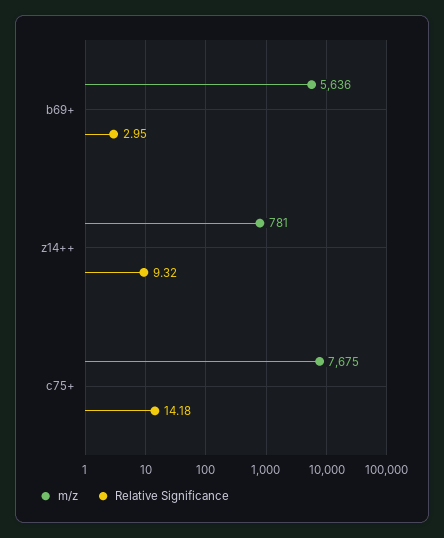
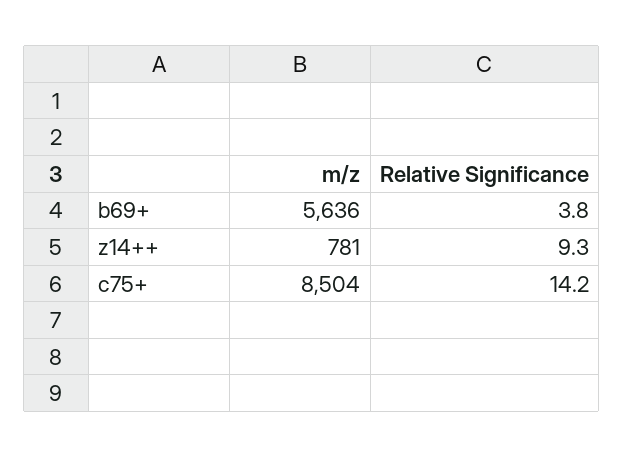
Relative Significance, b69+: 2.95 -> 3.8
m/z, c75+: 7675 -> 8504

